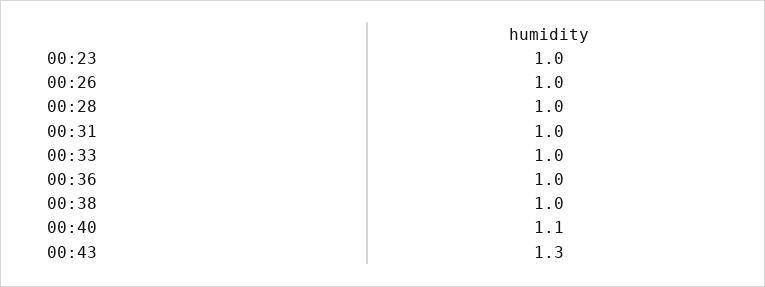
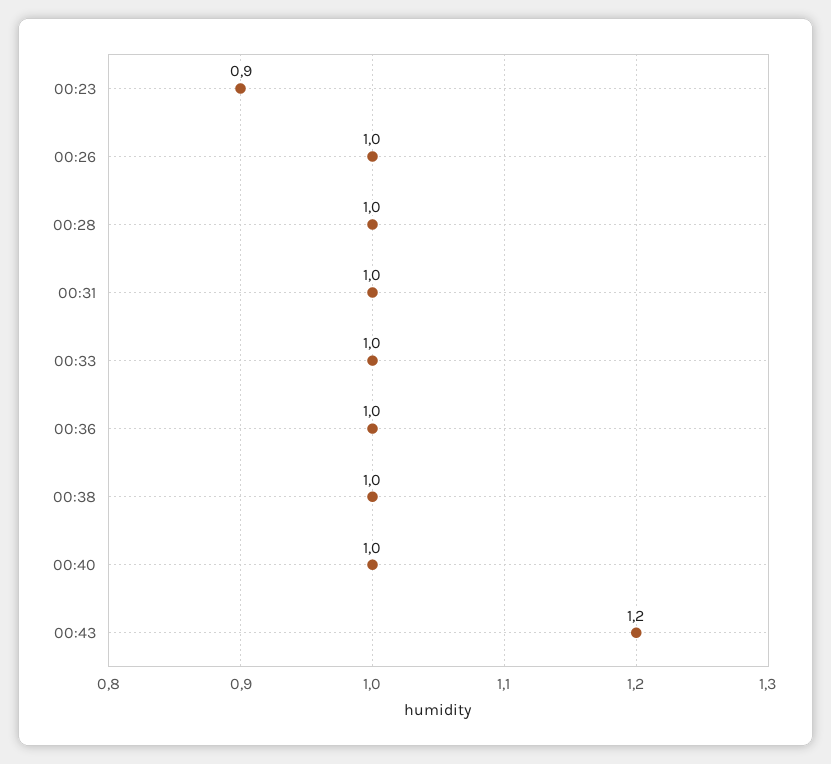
00:23: 1 -> 0.9
00:40: 1.1 -> 1
00:43: 1.3 -> 1.2

